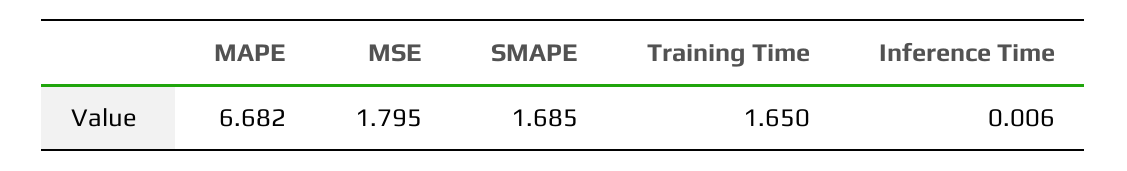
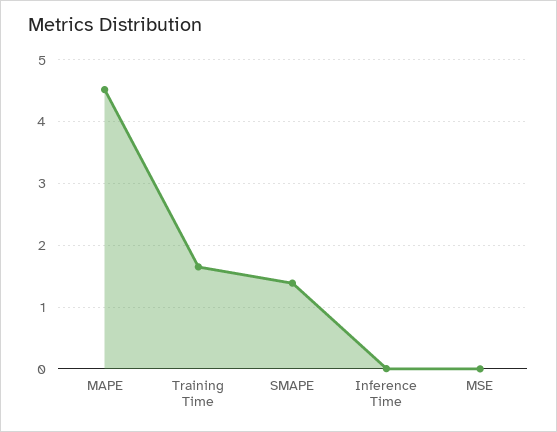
MAPE: 6.682 -> 4.5
MSE: 1.795 -> 0
SMAPE: 1.685 -> 1.4

